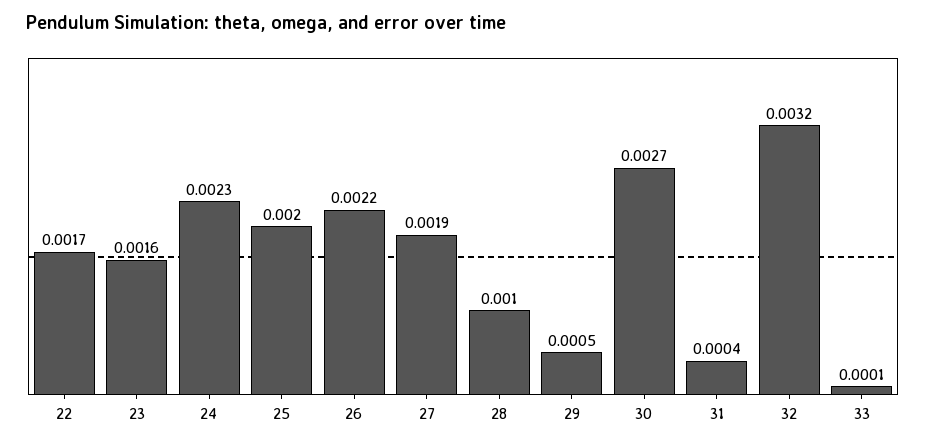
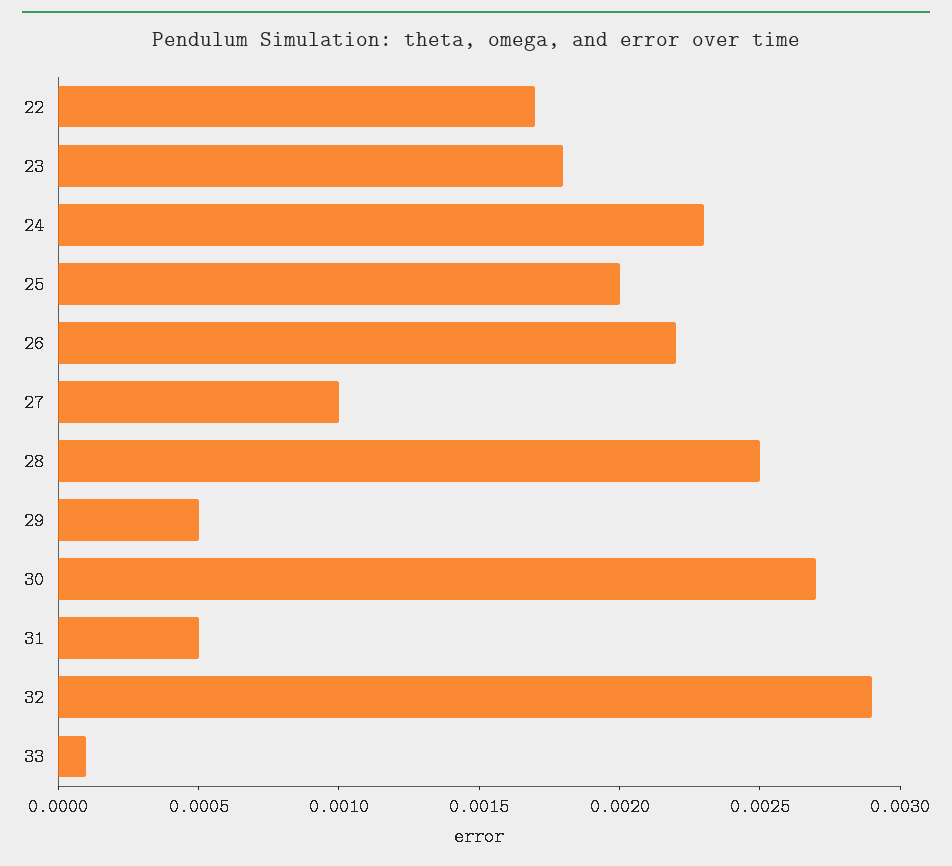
23: 0.0016 -> 0.0018
27: 0.0019 -> 0.001
28: 0.001 -> 0.0025
31: 0.0004 -> 0.0005
32: 0.0032 -> 0.0029

